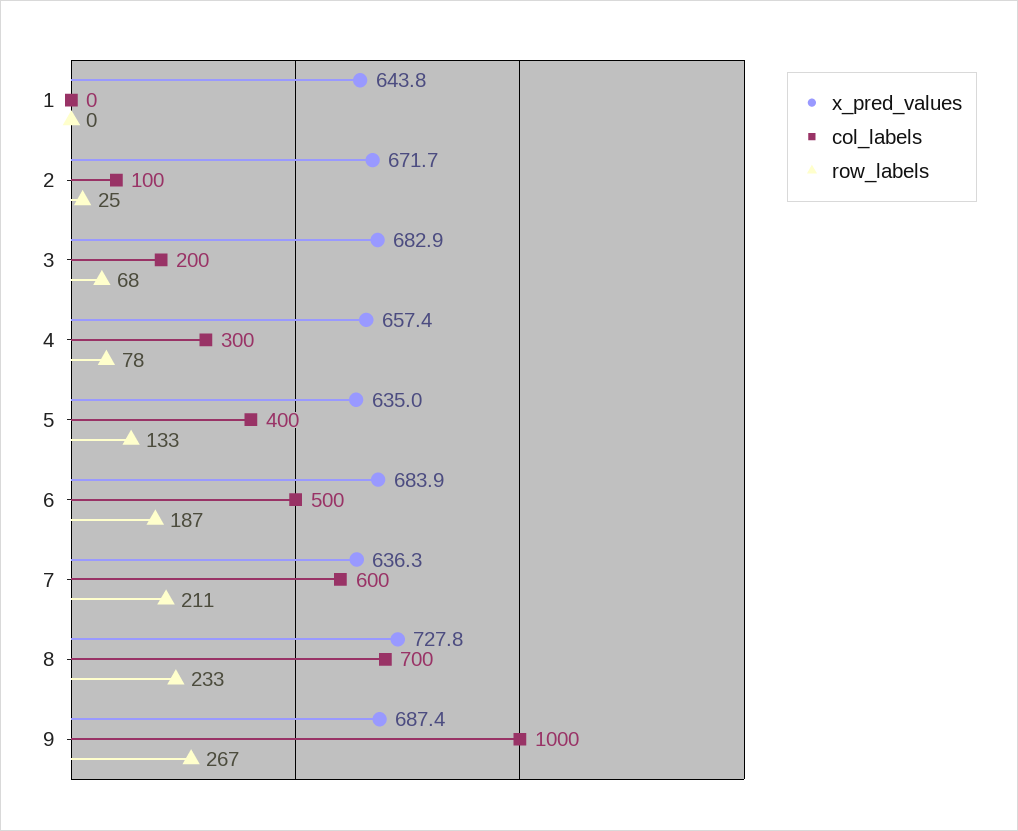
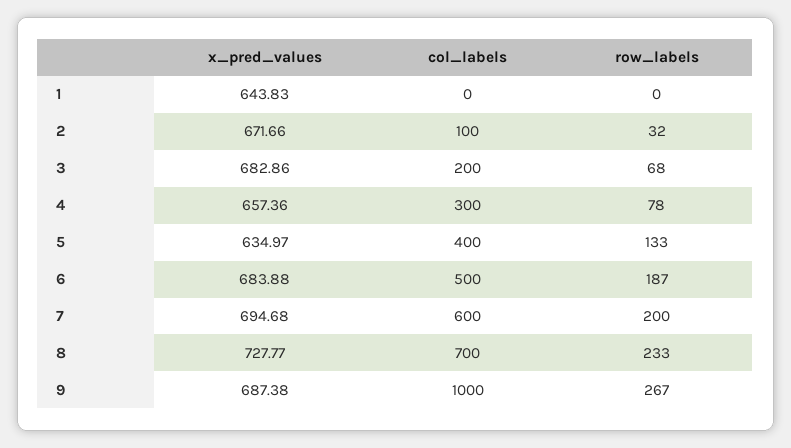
row_labels, 2: 25 -> 32
x_pred_values, 7: 636.3 -> 694.68
row_labels, 7: 211 -> 200

